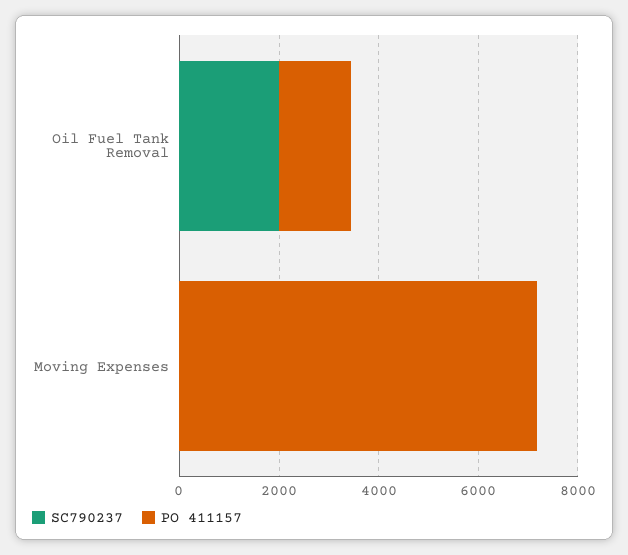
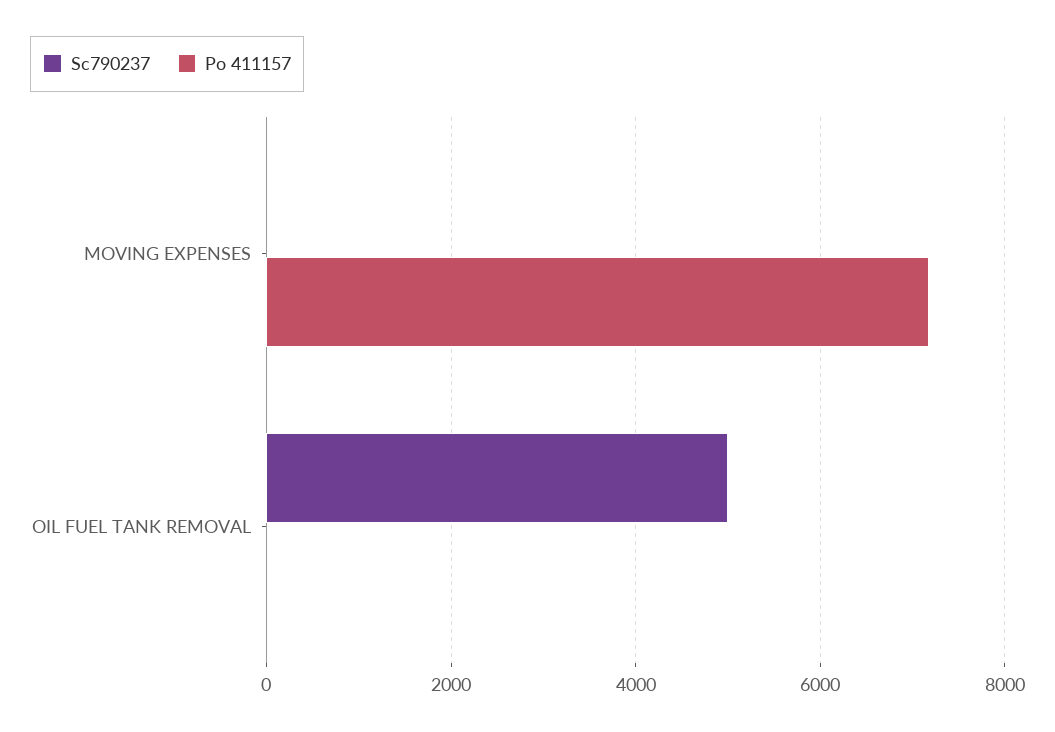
SC790237, Oil Fuel Tank Removal: 2000 -> 5000
PO 411157, Oil Fuel Tank Removal: 1500 -> 0

